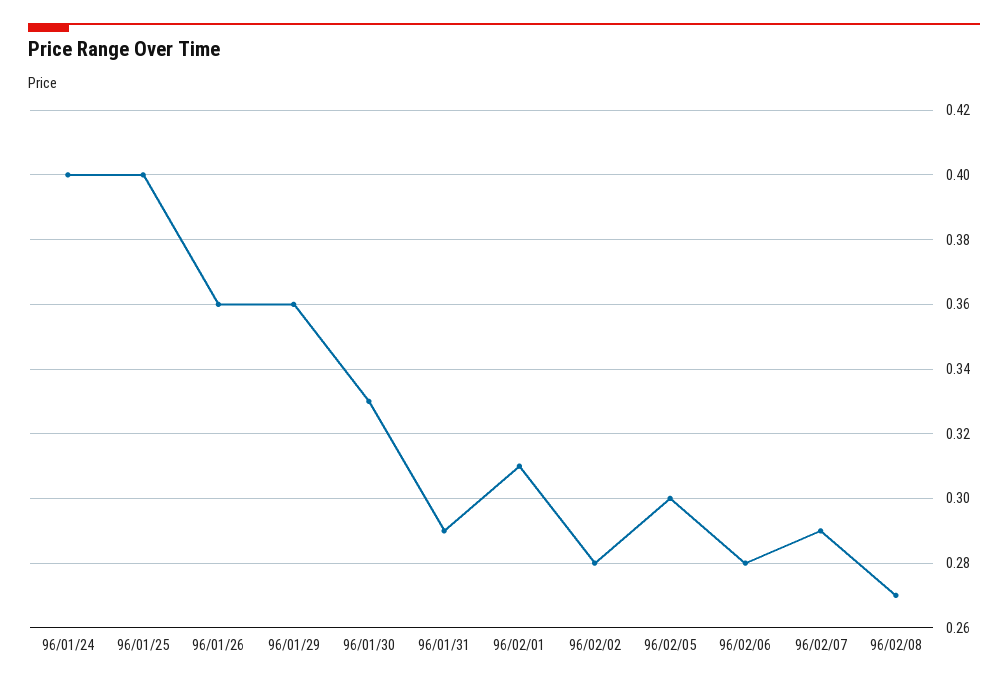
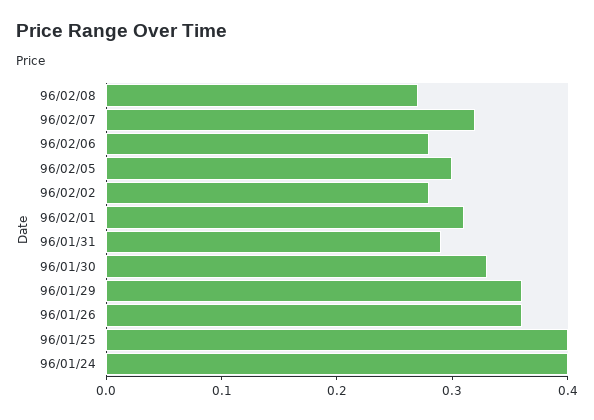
96/02/07: 0.29 -> 0.32

